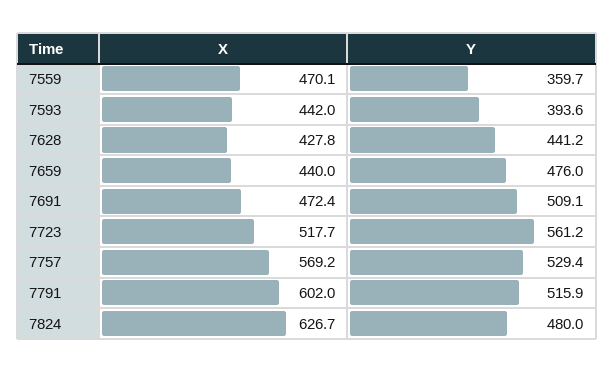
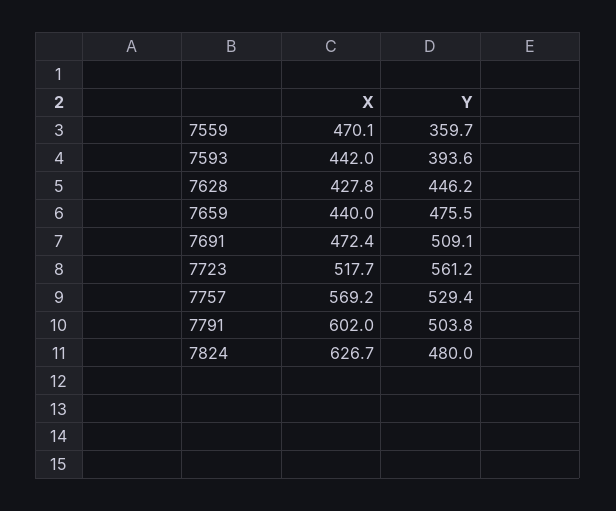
Y, 7628: 441.2 -> 446.2
Y, 7659: 476 -> 475.5
Y, 7791: 515.9 -> 503.8

